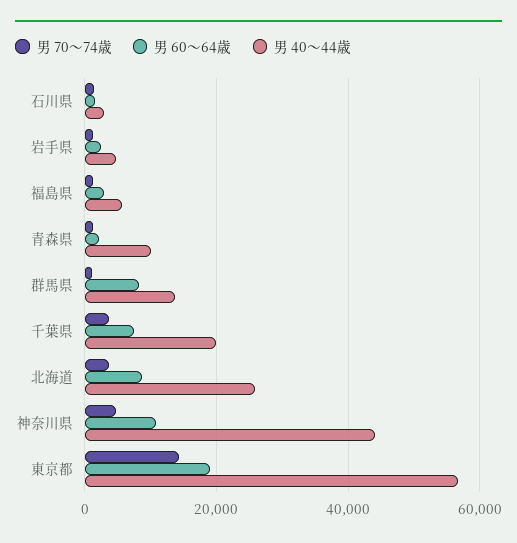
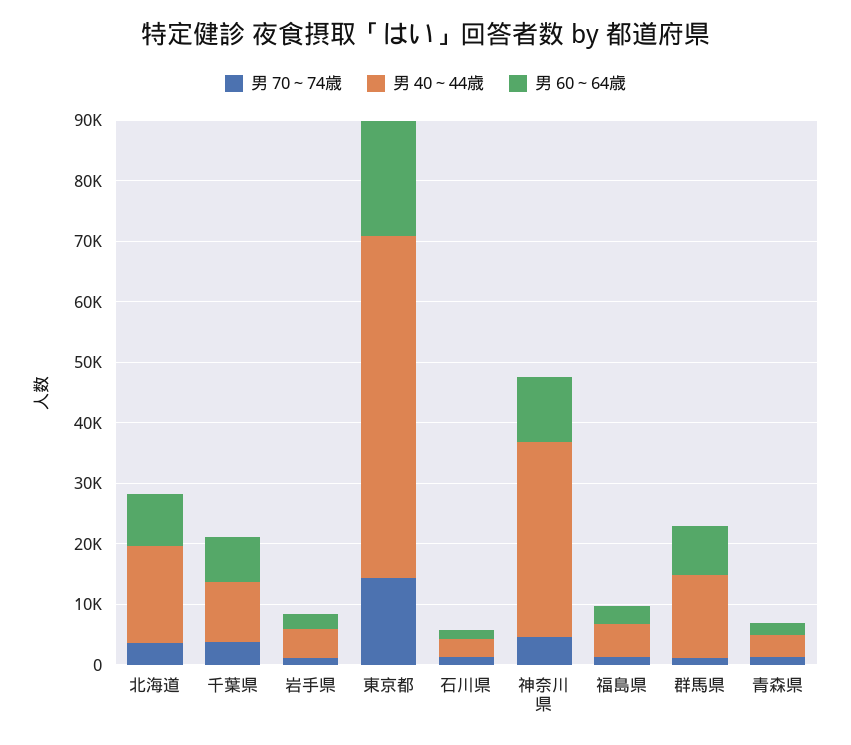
男 40～44歳, 青森県: 10000 -> 4000
男 40～44歳, 千葉県: 20000 -> 10000
男 40～44歳, 北海道: 26000 -> 16000
男 40～44歳, 神奈川県: 44000 -> 32000

